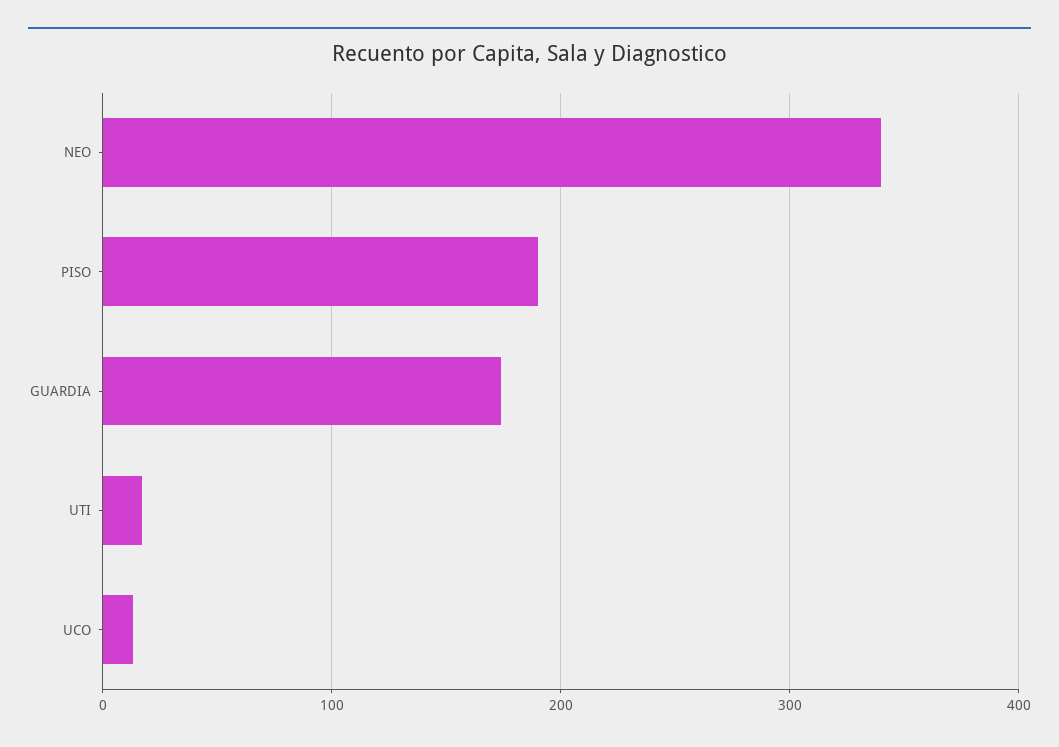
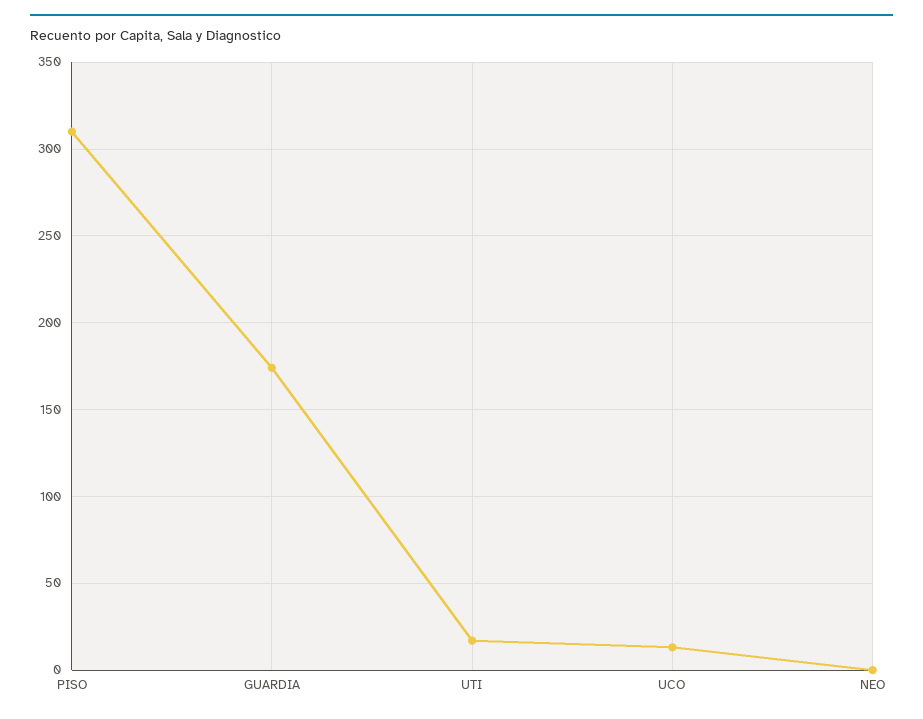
NEO: 340 -> 0
PISO: 190 -> 310

